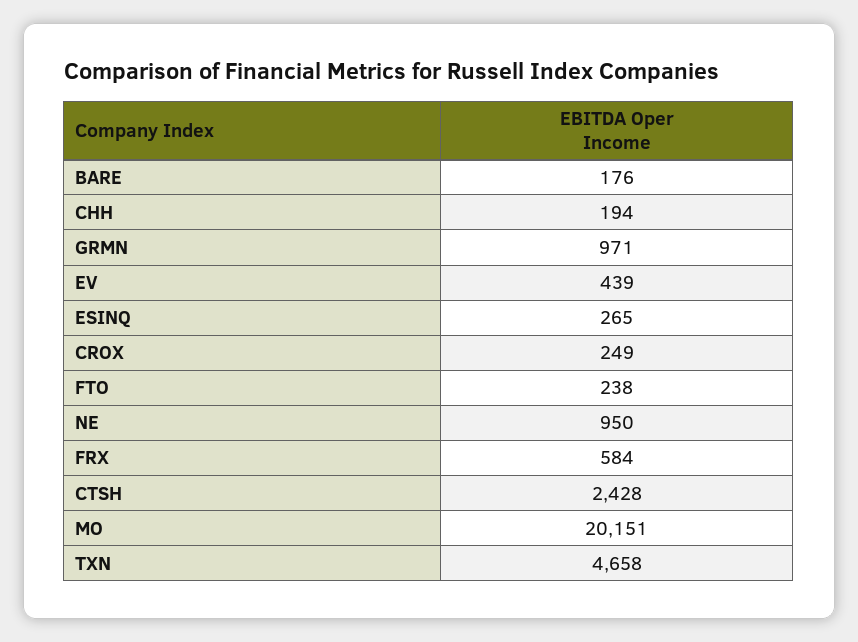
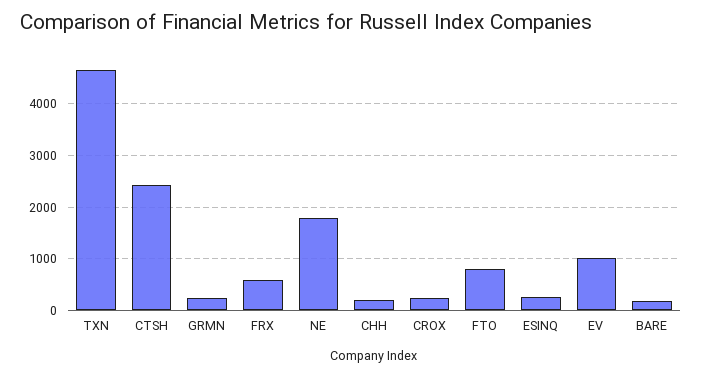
GRMN: 971 -> 200
EV: 439 -> 1000
FTO: 238 -> 800
NE: 950 -> 1800
MO: 20151 -> none

